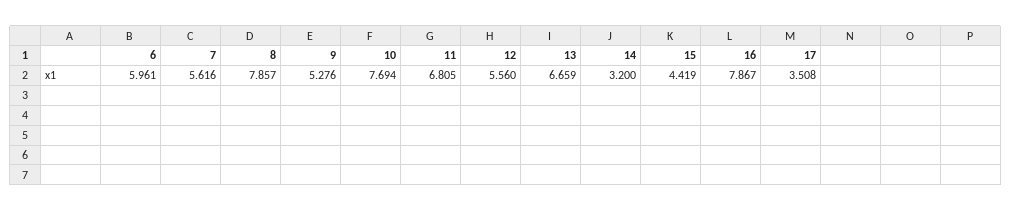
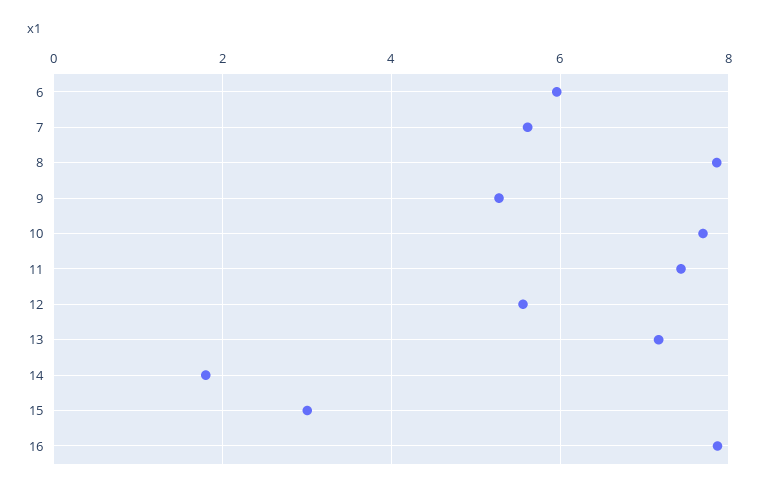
11: 6.805 -> 7.4
13: 6.659 -> 7.2
14: 3.2 -> 1.8
15: 4.419 -> 3
17: 3.508 -> none

